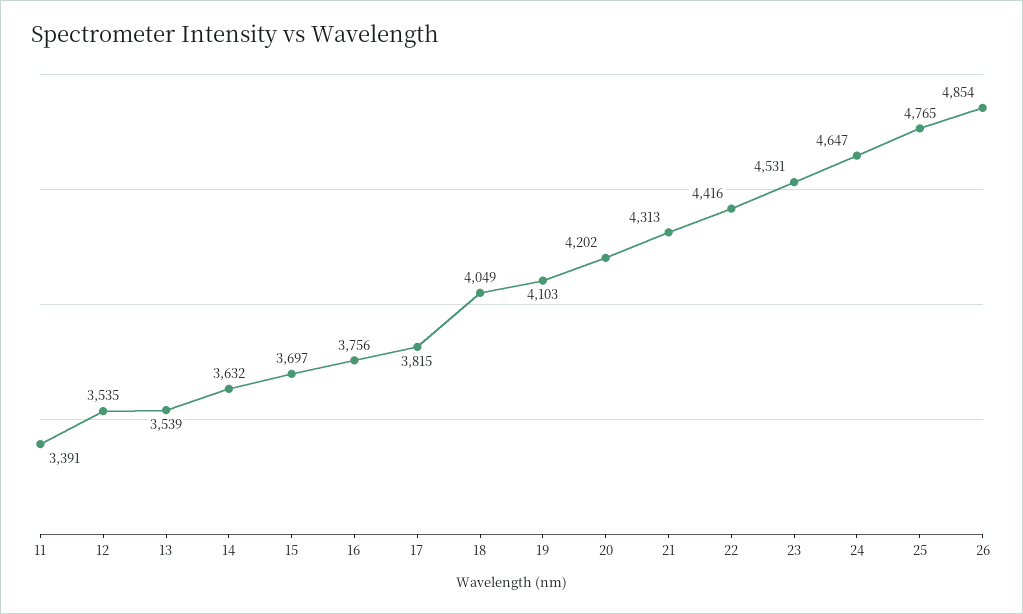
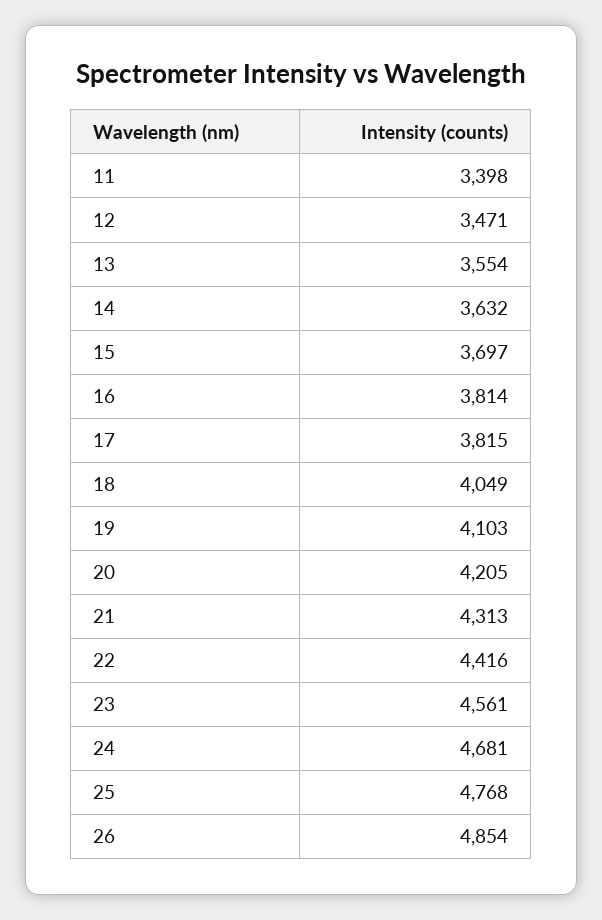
11: 3391 -> 3398
12: 3535 -> 3471
13: 3539 -> 3554
16: 3756 -> 3814
20: 4202 -> 4205
23: 4531 -> 4561
24: 4647 -> 4681
25: 4765 -> 4768

